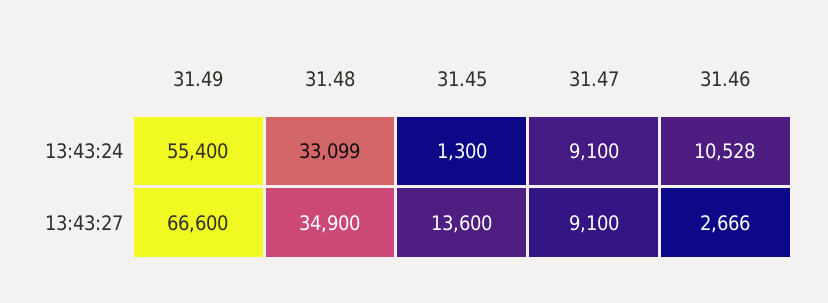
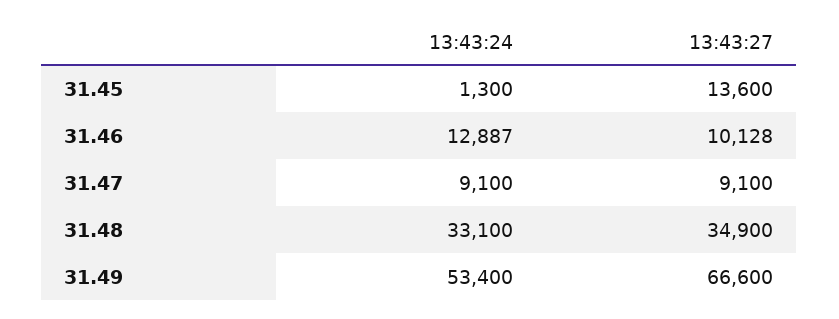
31.49, 13:43:24: 55400 -> 53400
31.48, 13:43:24: 33099 -> 33100
31.46, 13:43:24: 10528 -> 12887
31.46, 13:43:27: 2666 -> 10128

